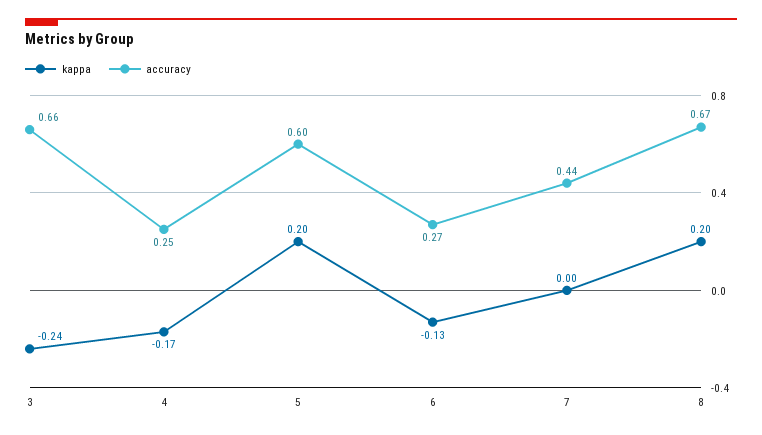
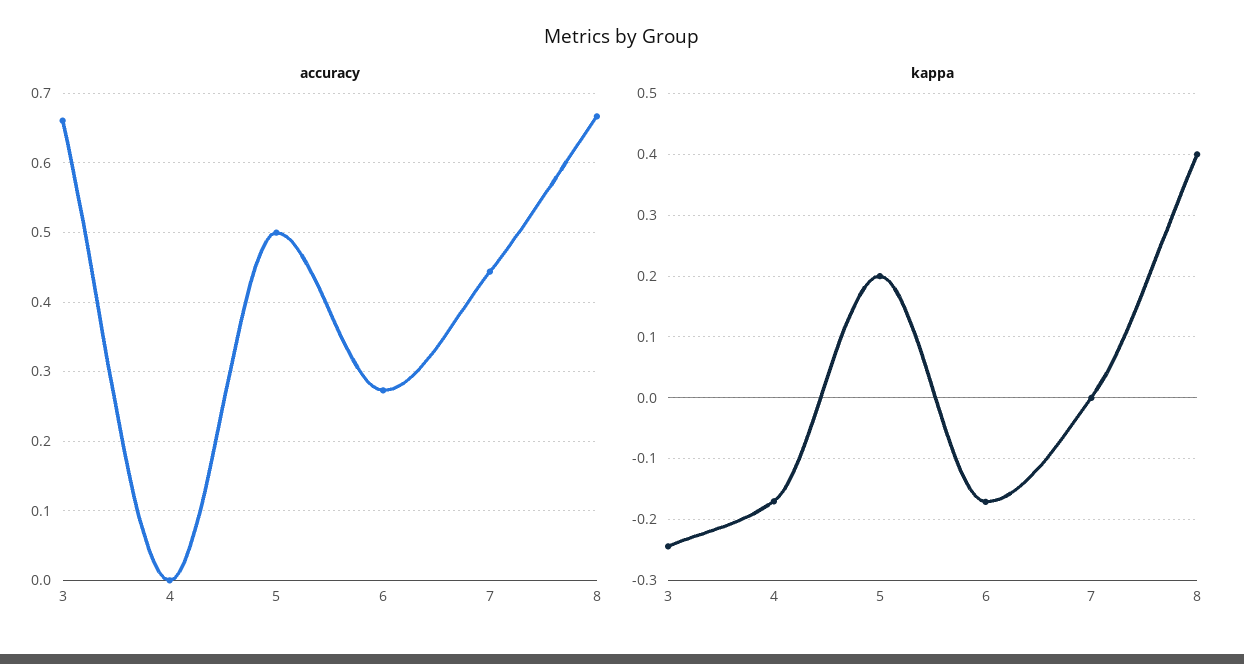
accuracy, 4: 0.25 -> 0
accuracy, 5: 0.6 -> 0.5
kappa, 6: -0.13 -> -0.17
kappa, 8: 0.2 -> 0.4

